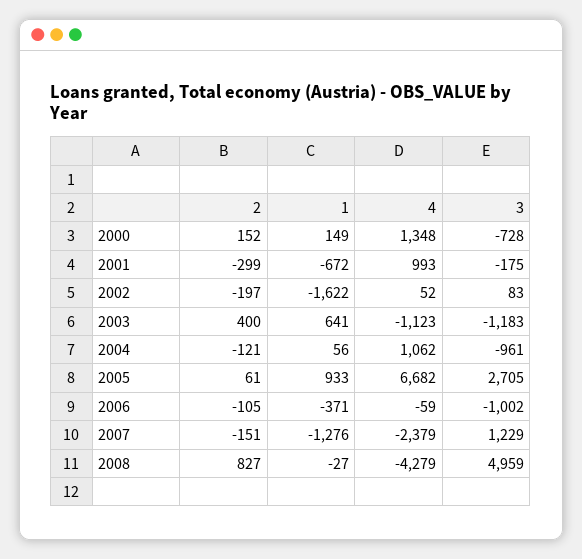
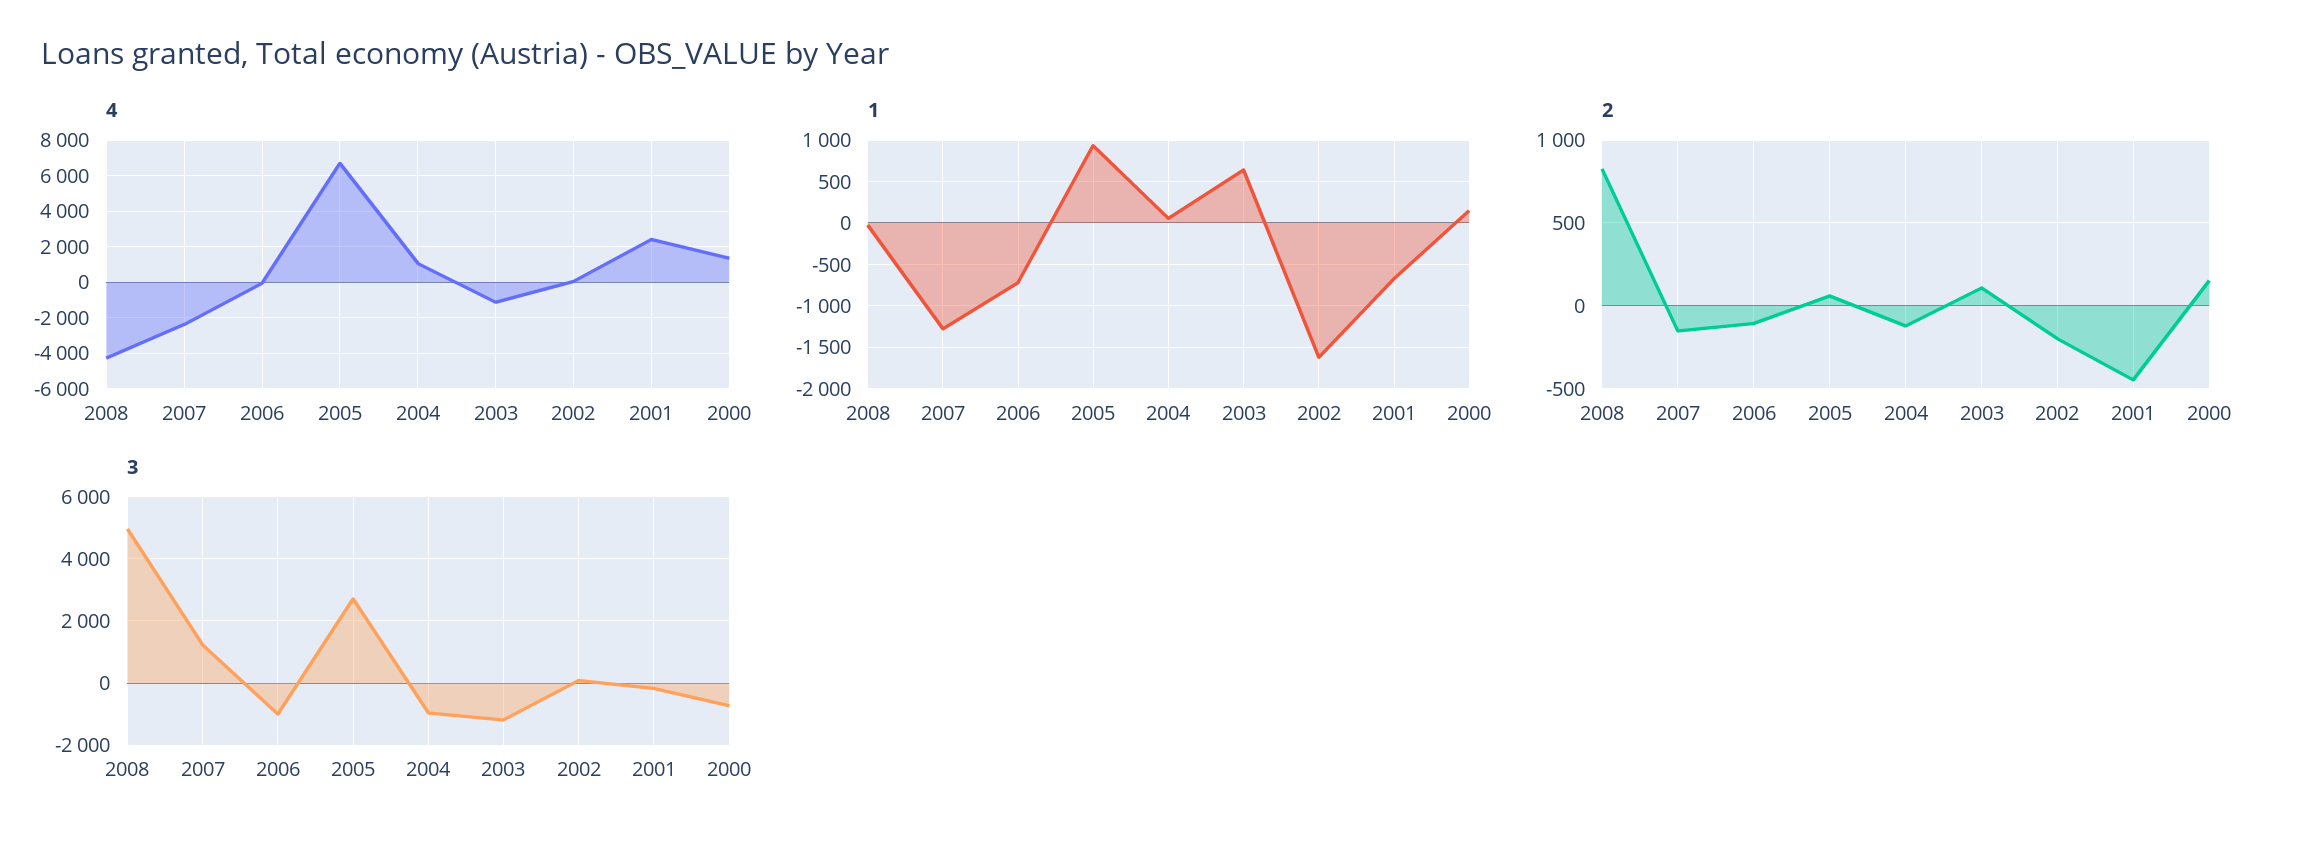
2, 2001: -299 -> -450
4, 2001: 993 -> 2500
2, 2003: 400 -> 100
1, 2006: -371 -> -700

